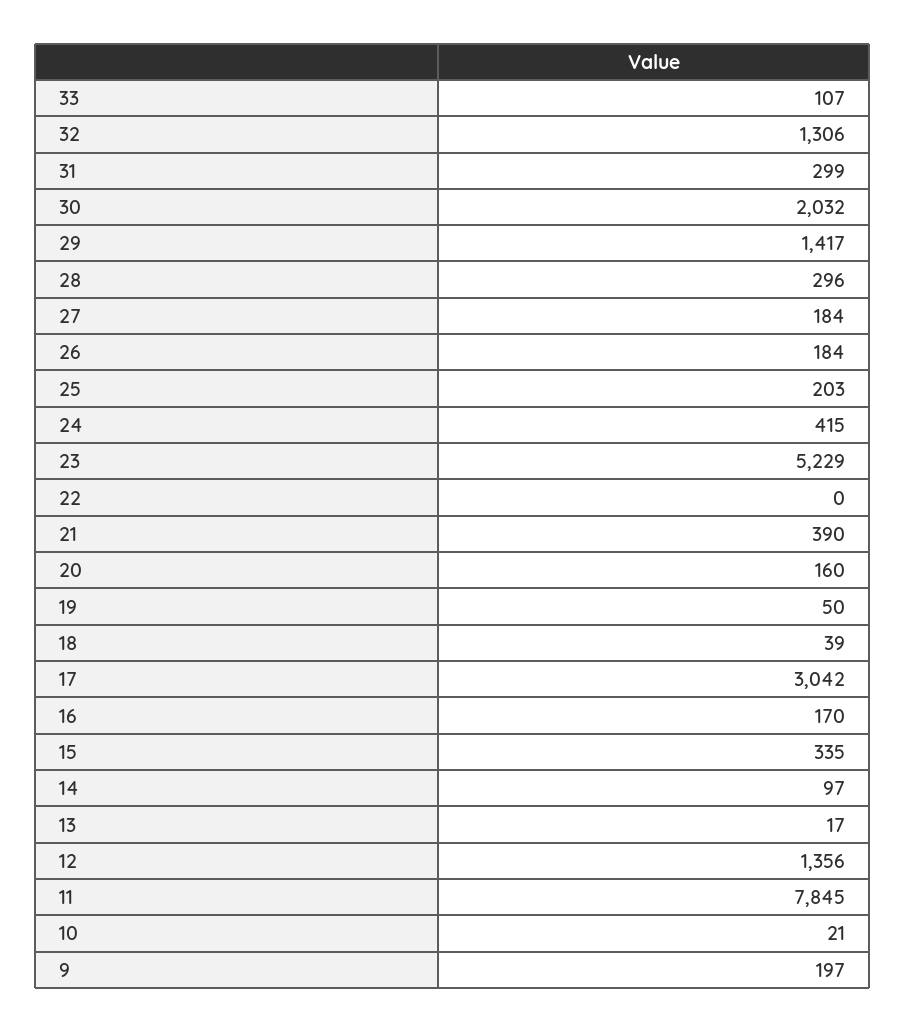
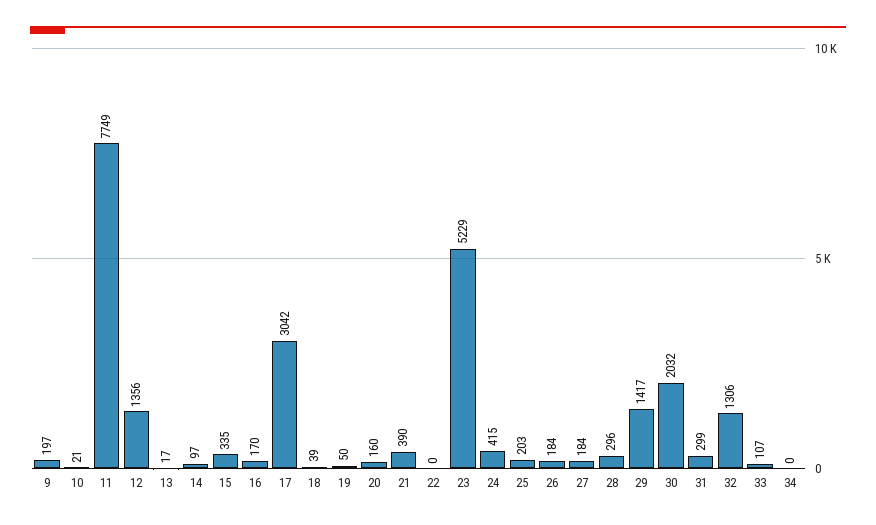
11: 7845 -> 7749
34: none -> 0

